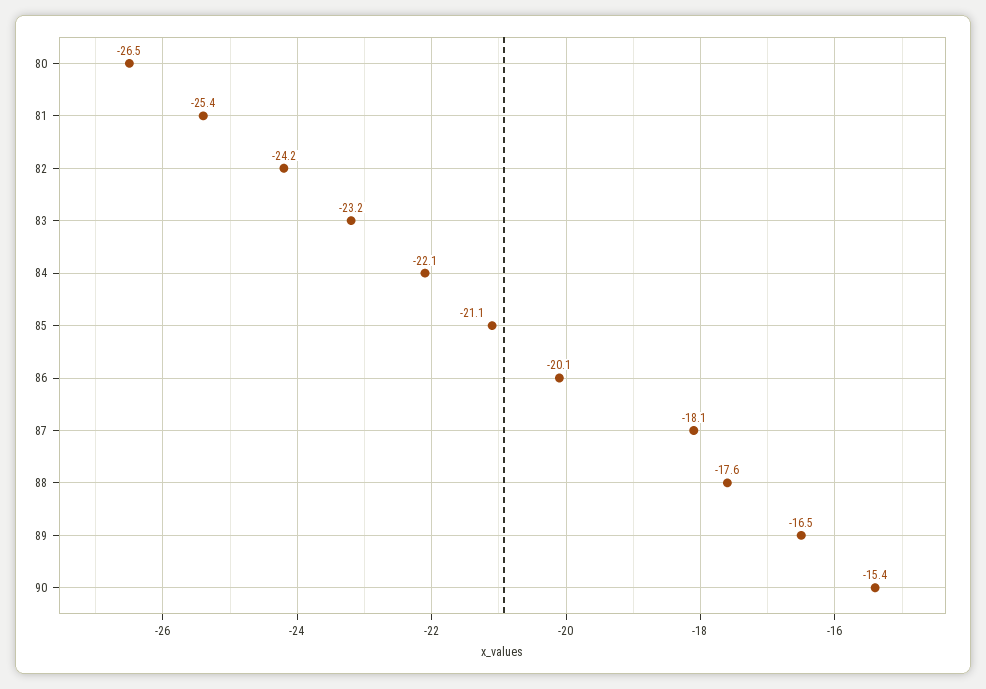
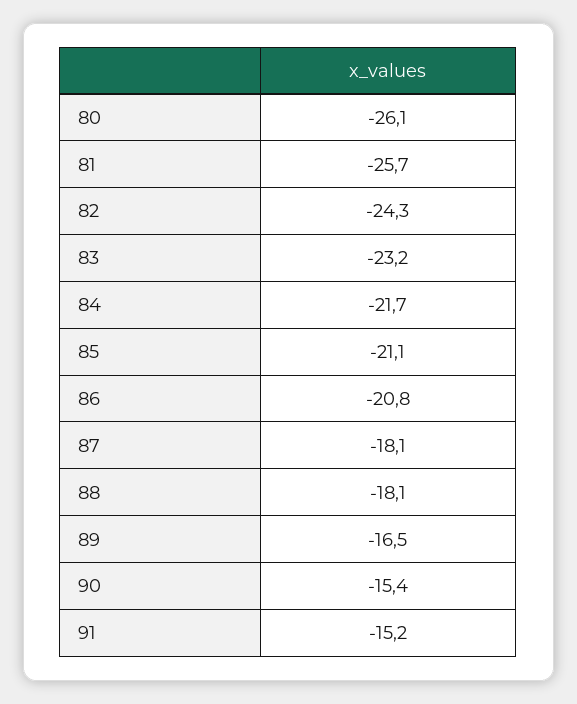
80: -26.5 -> -26.1
81: -25.4 -> -25.7
82: -24.2 -> -24.3
84: -22.1 -> -21.7
86: -20.1 -> -20.8
88: -17.6 -> -18.1
91: none -> -15.2

